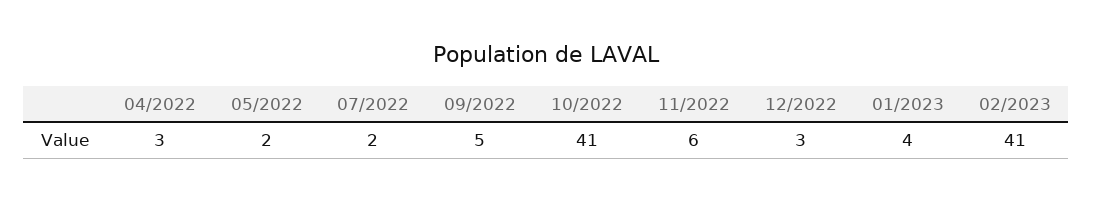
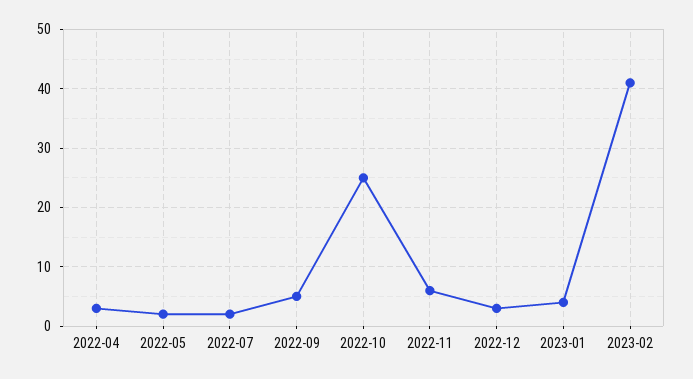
10/2022: 41 -> 25

